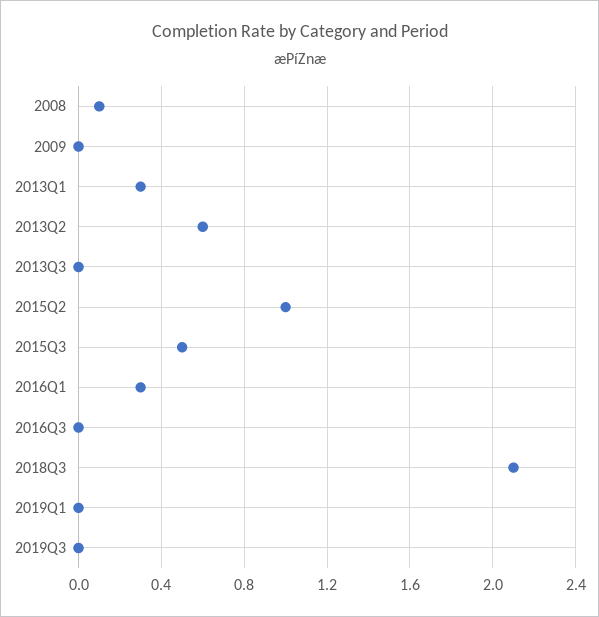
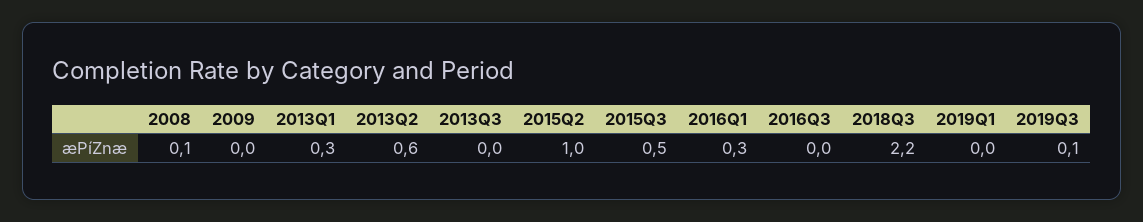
2018Q3: 2.1 -> 2.2
2019Q3: 0 -> 0.1

